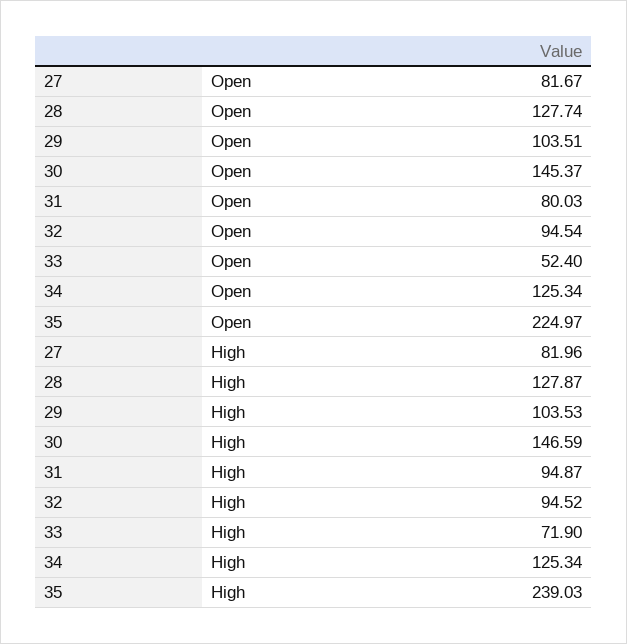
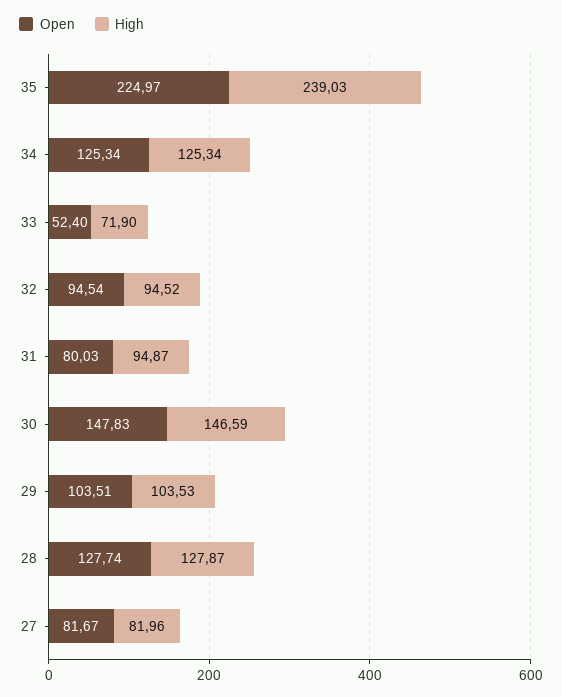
Open, 30: 145.37 -> 147.83

